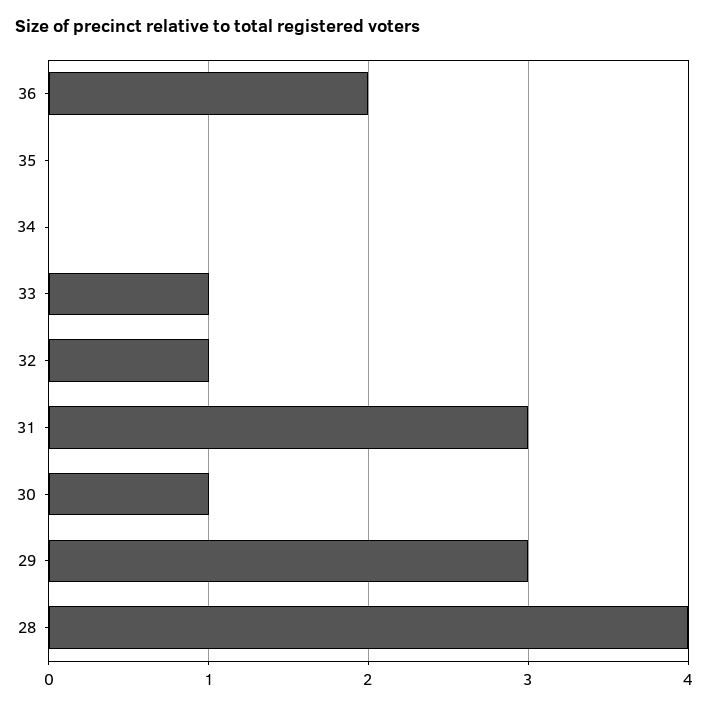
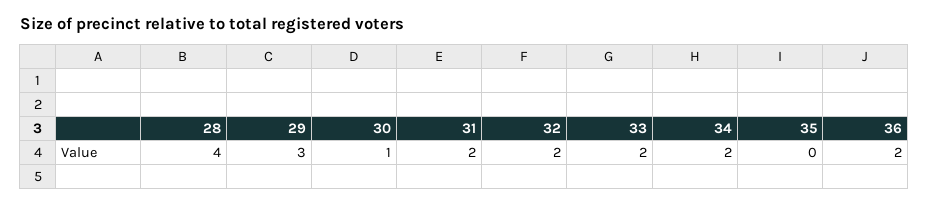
34: 0 -> 2
33: 1 -> 2
32: 1 -> 2
31: 3 -> 2

